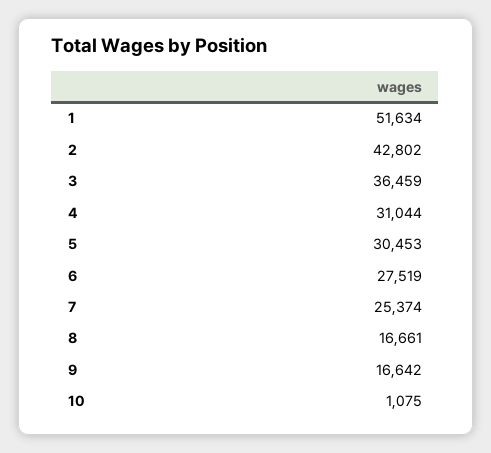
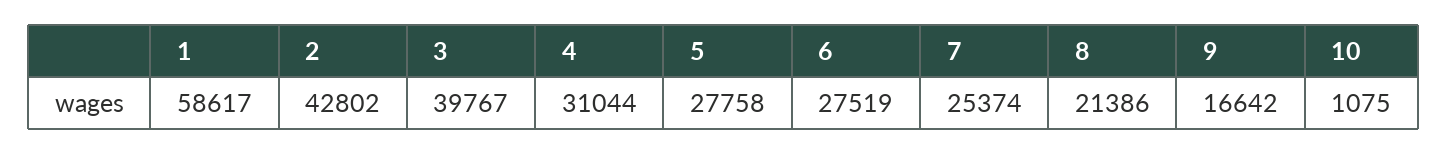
1: 51634 -> 58617
3: 36459 -> 39767
5: 30453 -> 27758
8: 16661 -> 21386

